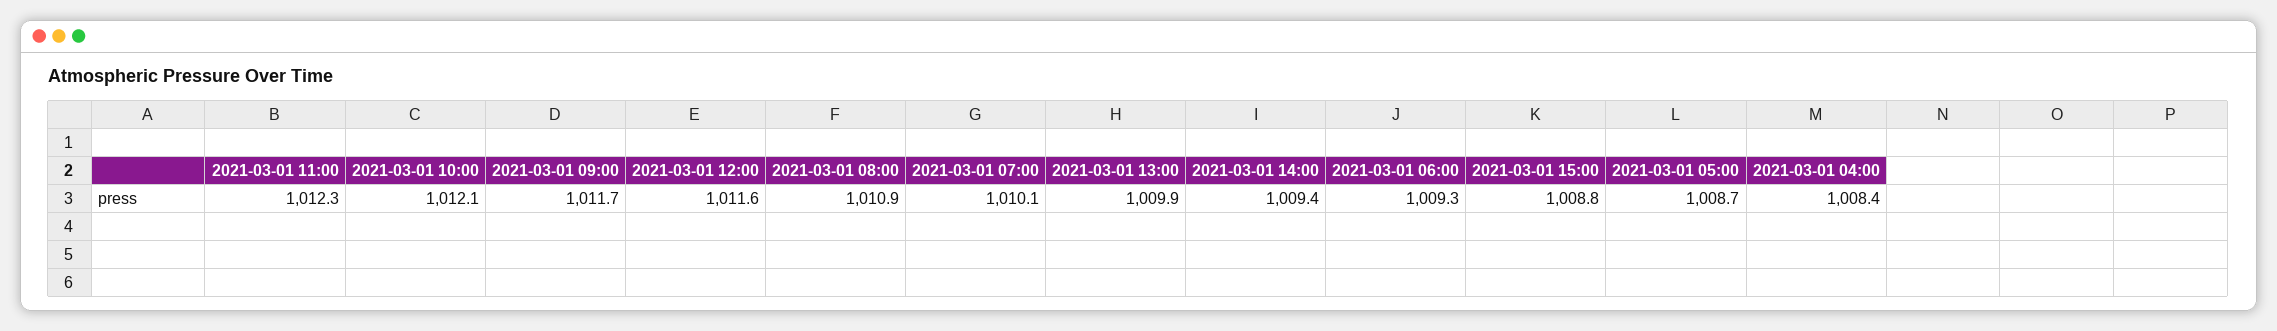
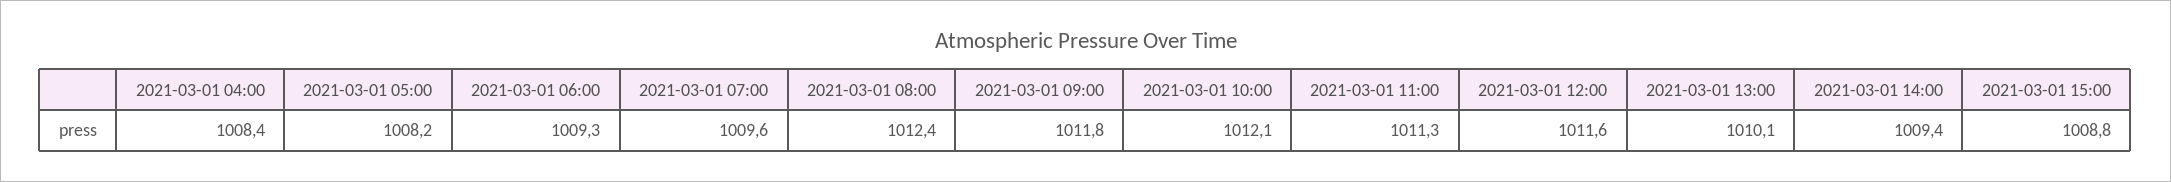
2021-03-01 11:00: 1012.3 -> 1011.3
2021-03-01 09:00: 1011.7 -> 1011.8
2021-03-01 08:00: 1010.9 -> 1012.4
2021-03-01 07:00: 1010.1 -> 1009.6
2021-03-01 13:00: 1009.9 -> 1010.1
2021-03-01 05:00: 1008.7 -> 1008.2

